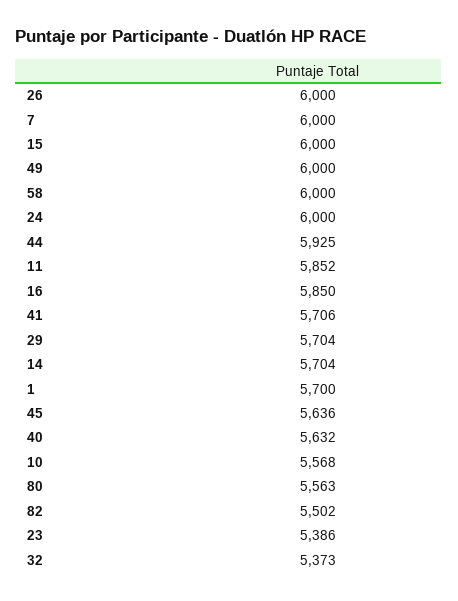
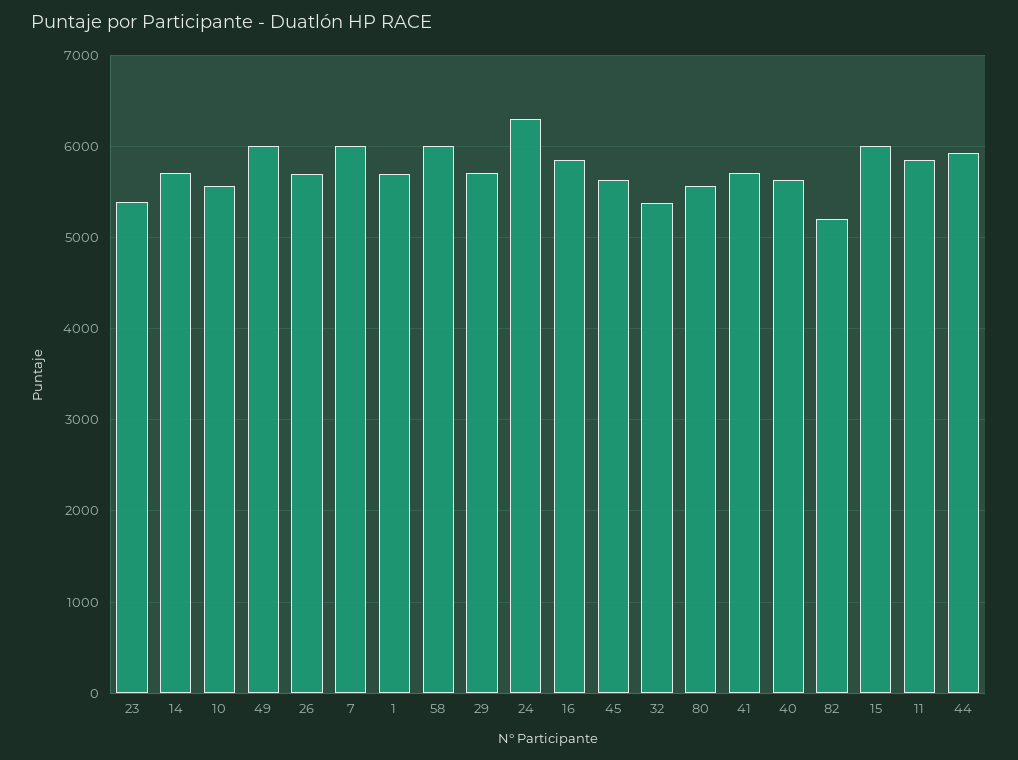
26: 6000 -> 5700
24: 6000 -> 6300
82: 5502 -> 5200

